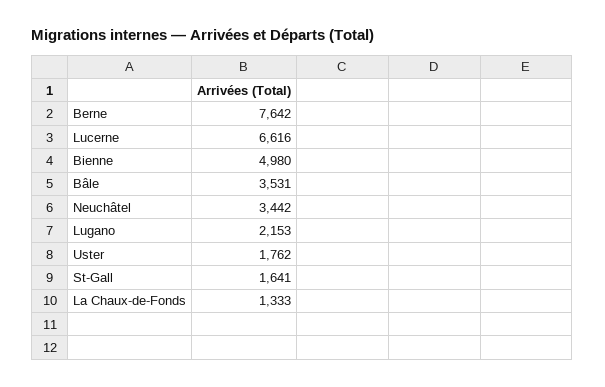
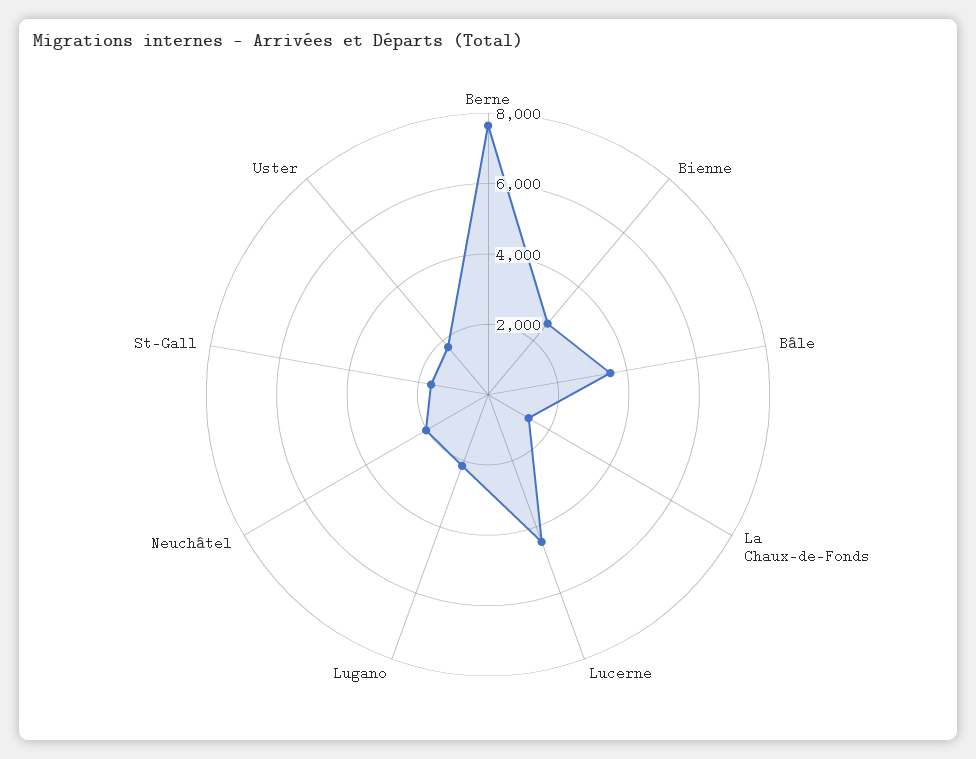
Lucerne: 6616 -> 4500
Bienne: 4980 -> 2500
Neuchâtel: 3442 -> 2000

